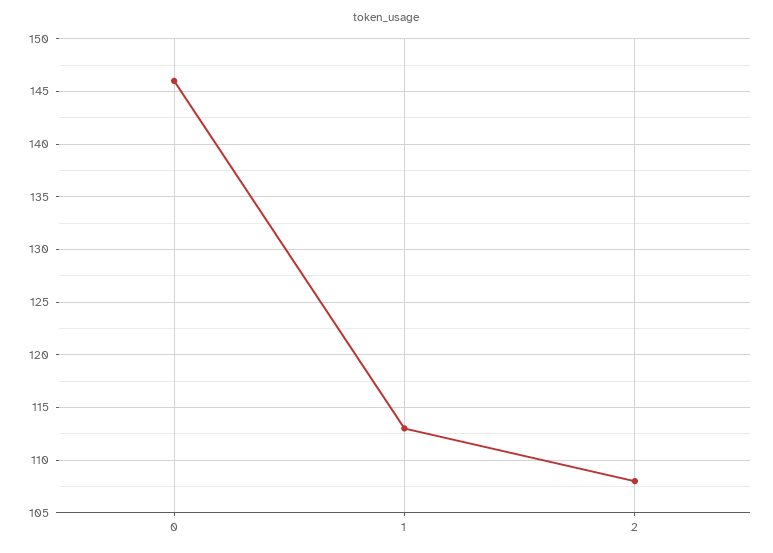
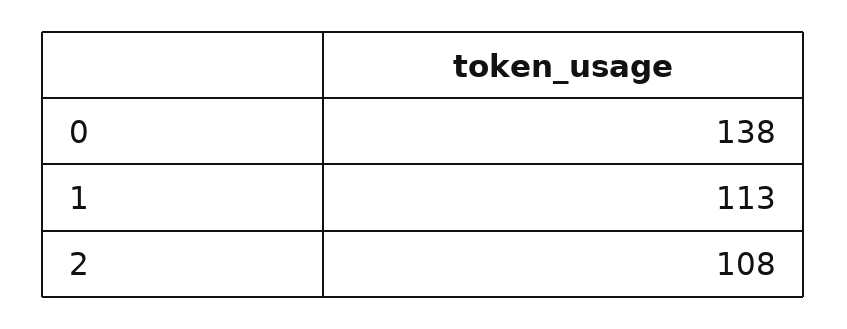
0: 146 -> 138

